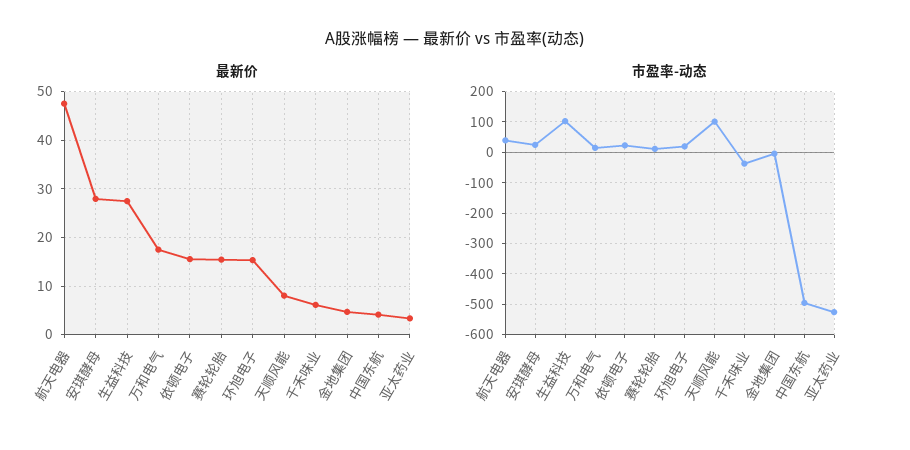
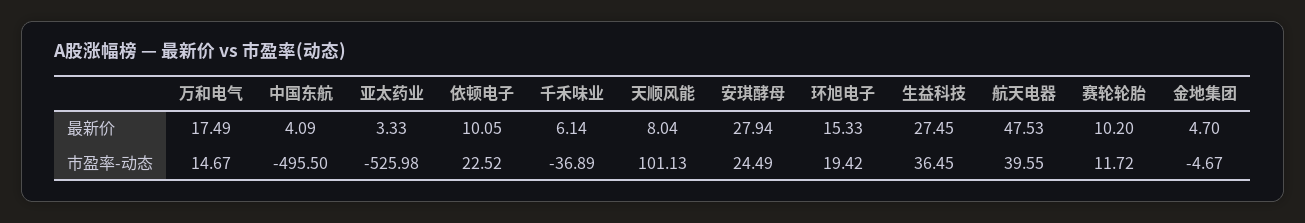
最新价, 依顿电子: 16 -> 10.05
最新价, 赛轮轮胎: 16 -> 10.2
市盈率-动态, 生益科技: 100 -> 36.45

